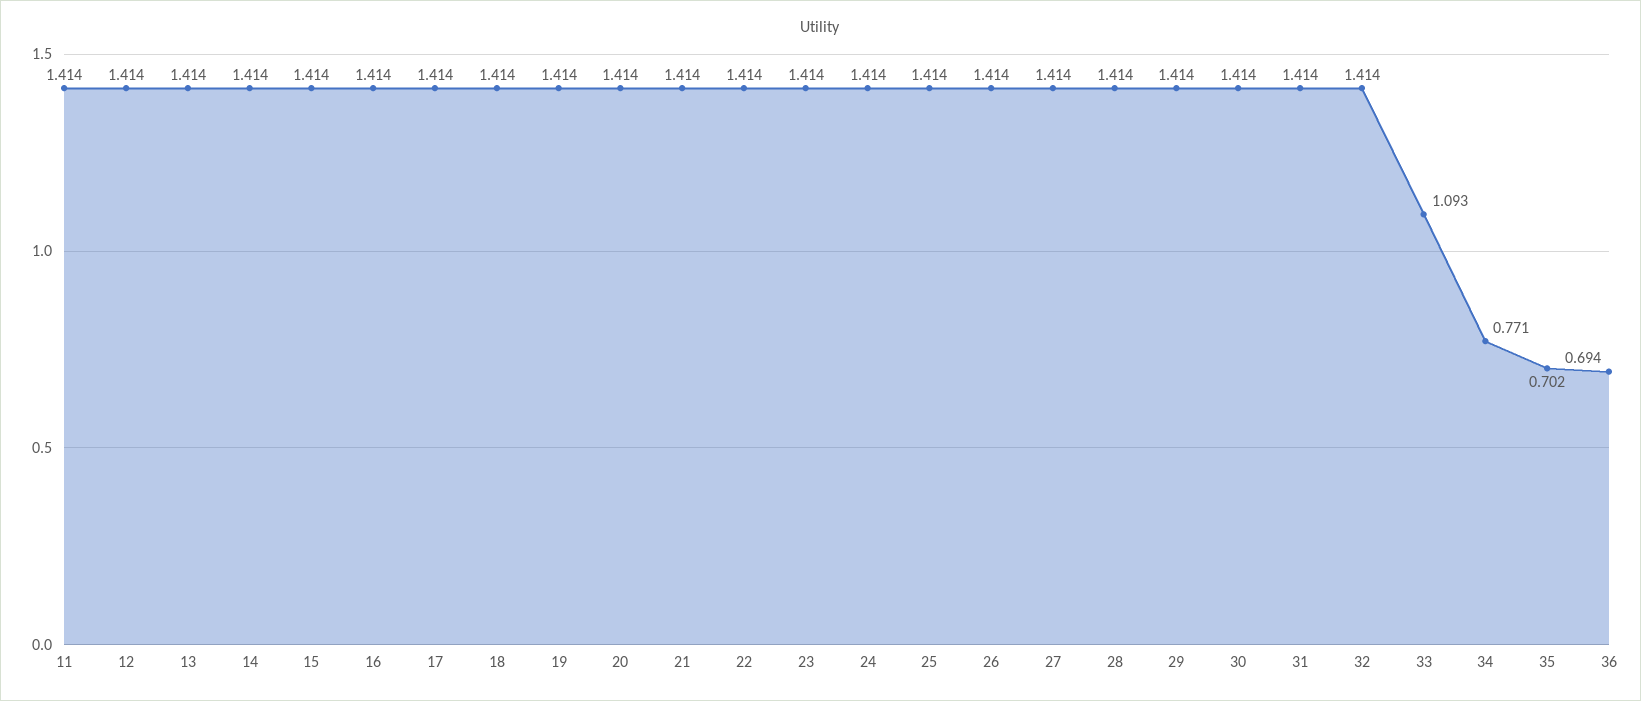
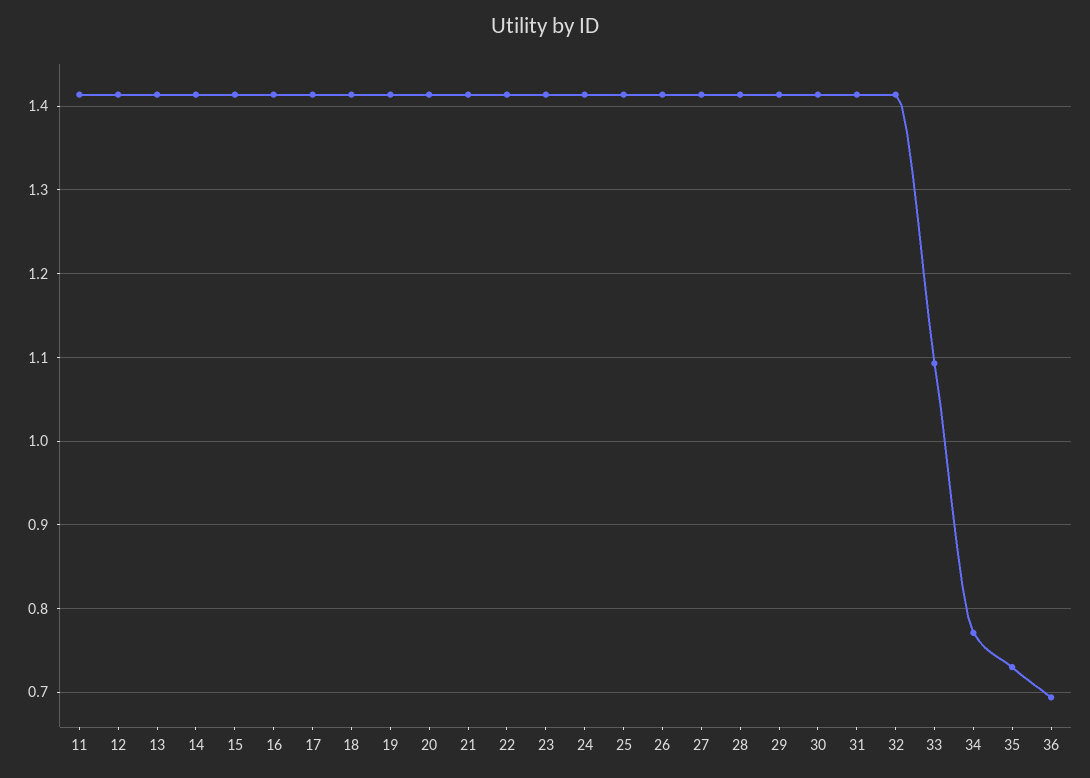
35: 0.702 -> 0.73

